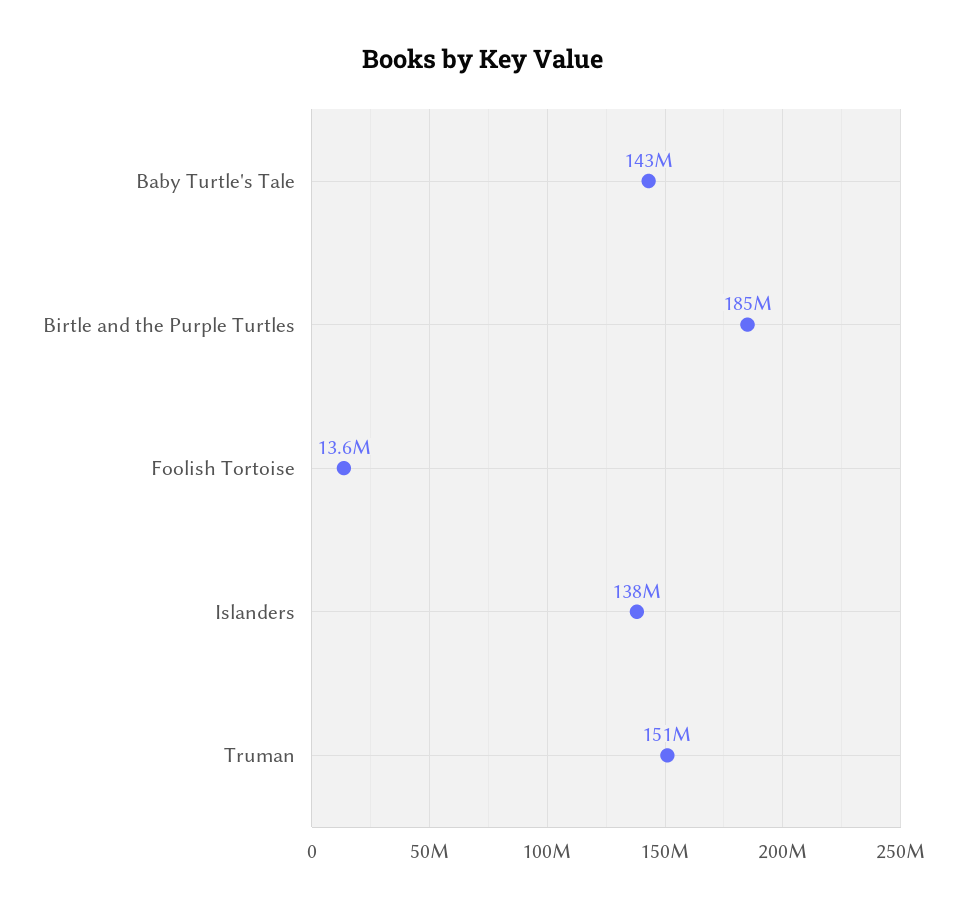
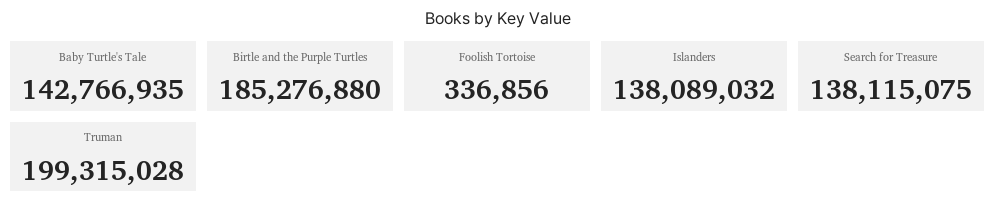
Foolish Tortoise: 13600000 -> 336856
Truman: 151000000 -> 199315028
Search for Treasure: none -> 138115075

